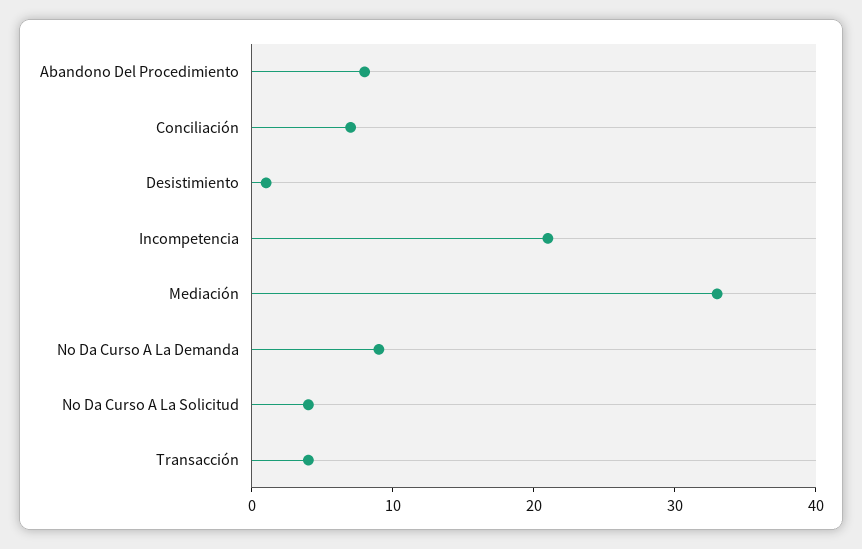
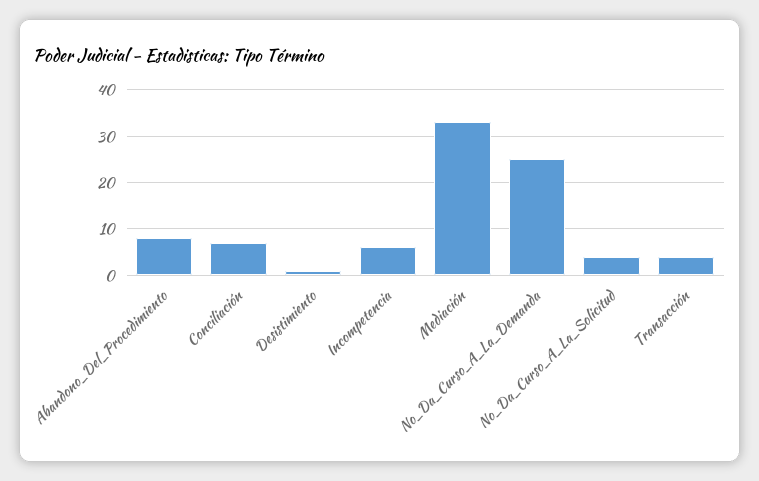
Incompetencia: 21 -> 5
No Da Curso A La Demanda: 9 -> 25

